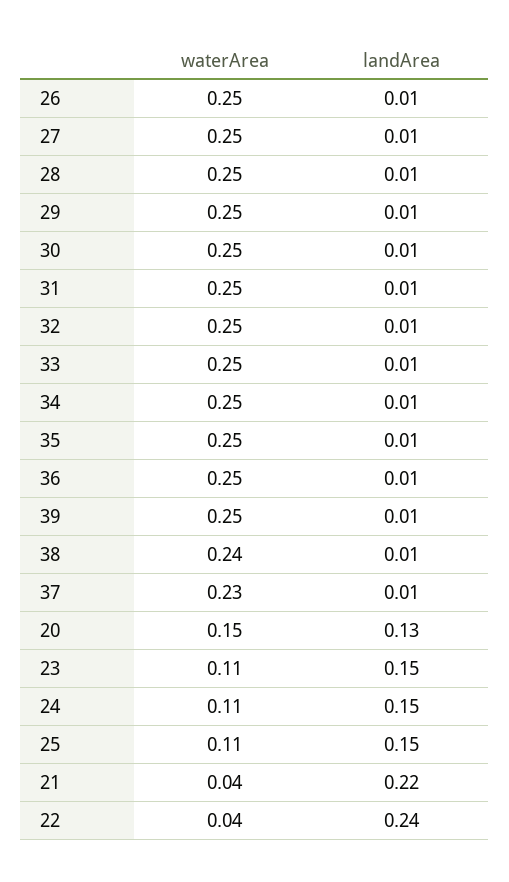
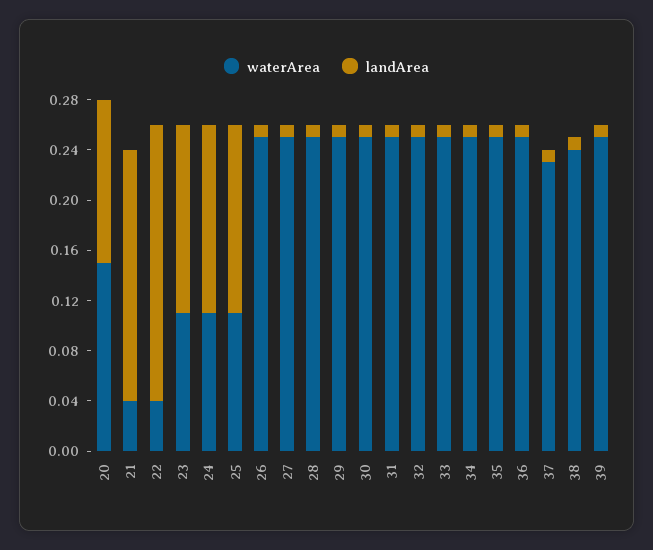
landArea, 21: 0.22 -> 0.2
landArea, 22: 0.24 -> 0.22

